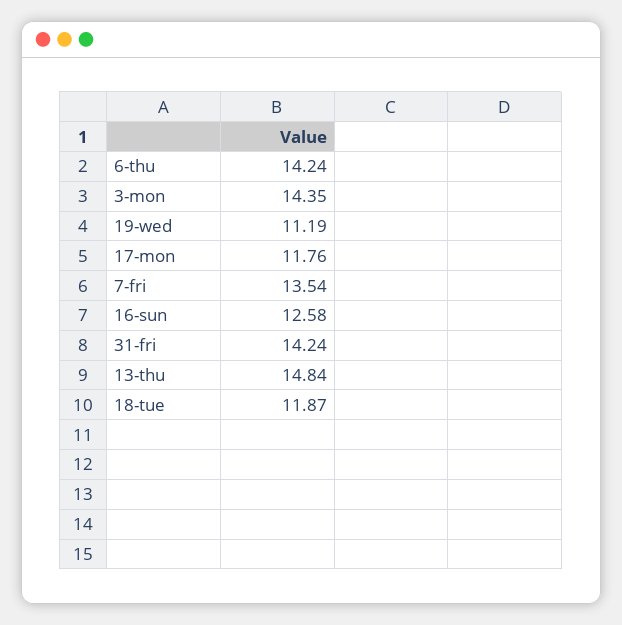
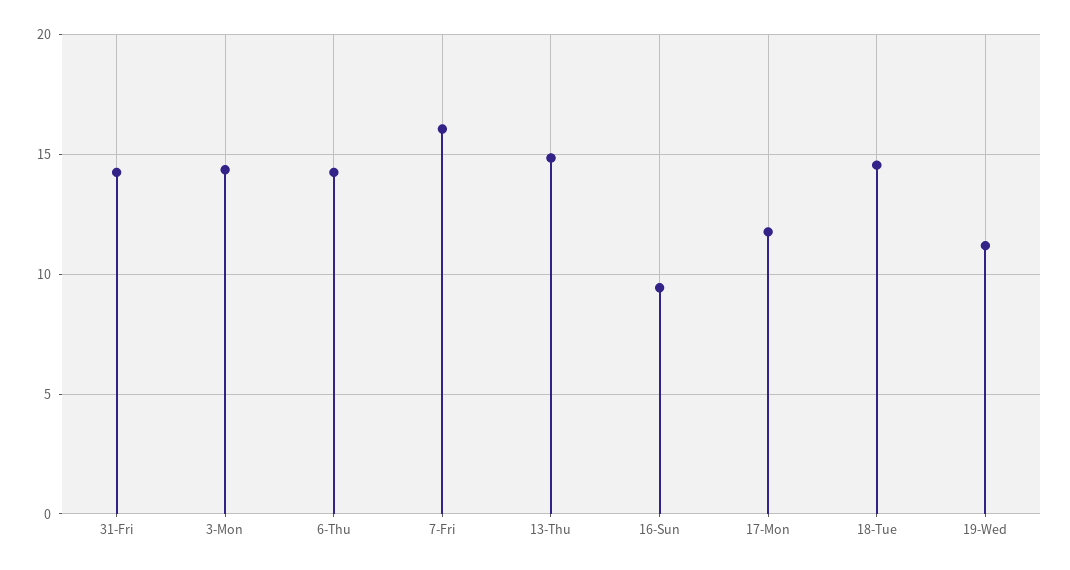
7-fri: 13.54 -> 16
16-sun: 12.58 -> 9.5
18-tue: 11.87 -> 14.5

